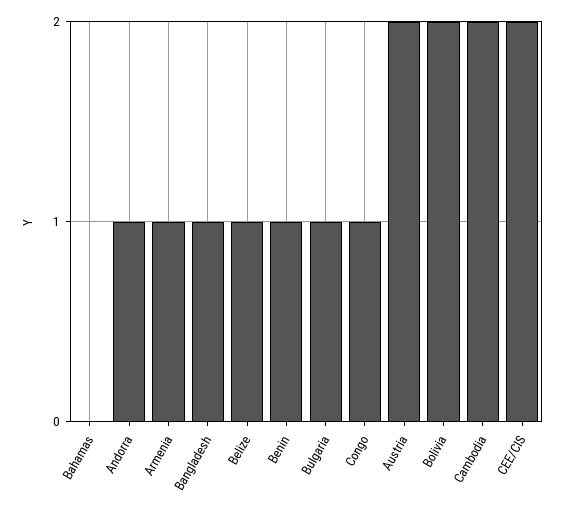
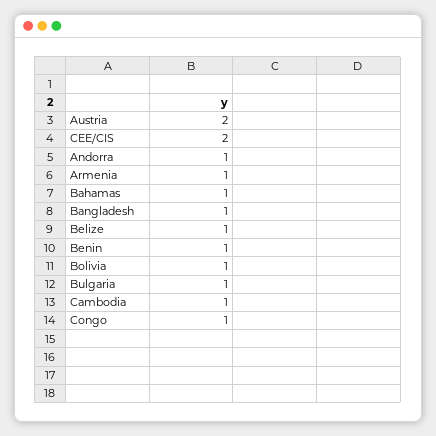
Bahamas: 0 -> 1
Bolivia: 2 -> 1
Cambodia: 2 -> 1

